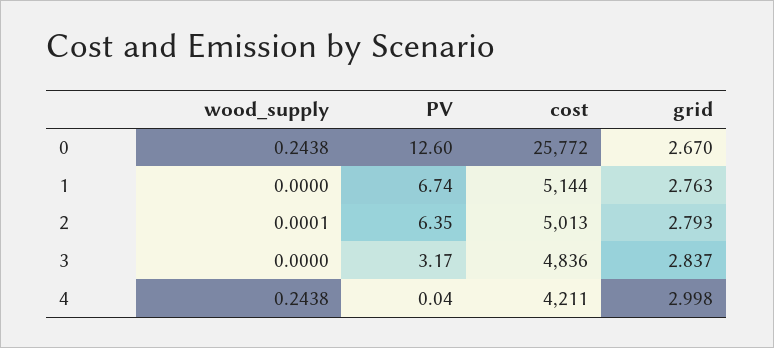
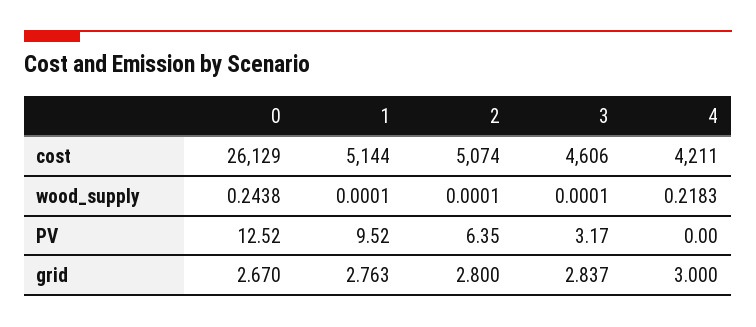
PV, 0: 12.6 -> 12.52
cost, 0: 25772 -> 26129
wood_supply, 1: 0 -> 0.0001
PV, 1: 6.74 -> 9.52
cost, 2: 5013 -> 5074
grid, 2: 2.793 -> 2.8
wood_supply, 3: 0 -> 0.0001
cost, 3: 4836 -> 4606
wood_supply, 4: 0.2438 -> 0.2183
PV, 4: 0.04 -> 0
grid, 4: 2.998 -> 3

